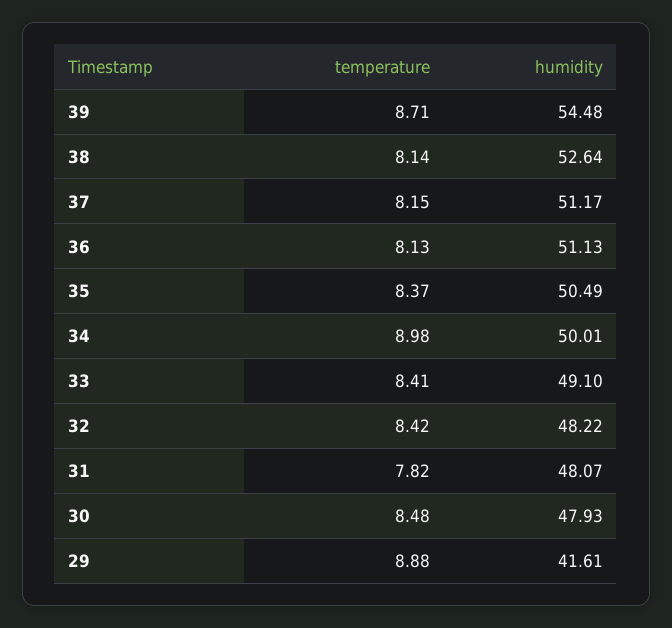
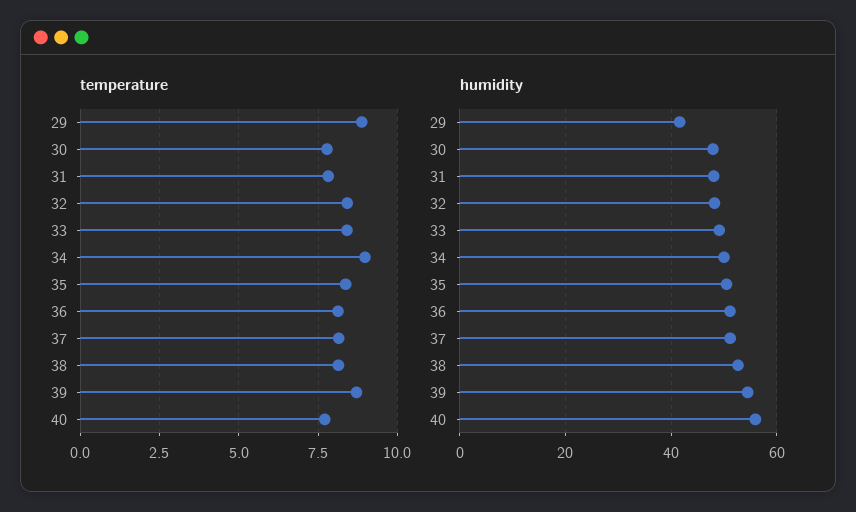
temperature, 30: 8.48 -> 7.75
temperature, 40: none -> 7.75
humidity, 40: none -> 56

